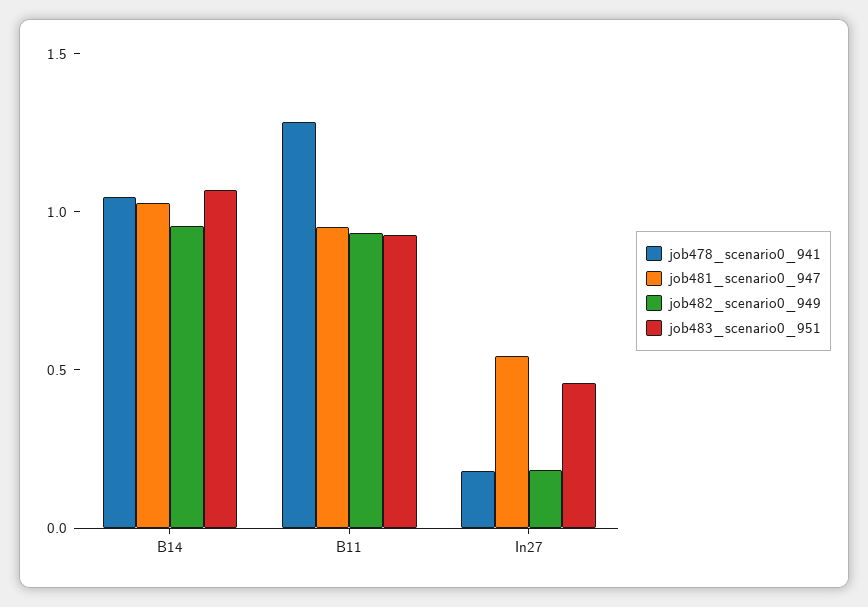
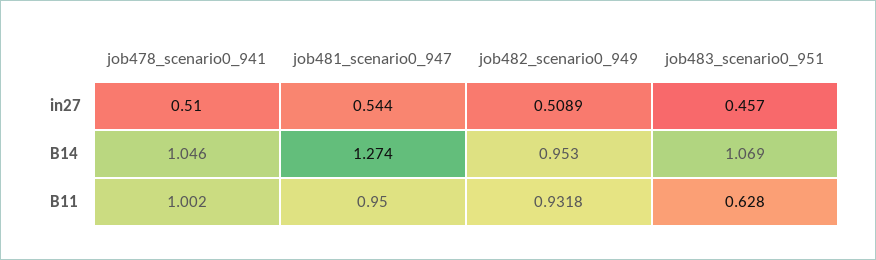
job481_scenario0_947, B14: 1 -> 1.274
job478_scenario0_941, B11: 1.3 -> 1.002
job483_scenario0_951, B11: 0.9 -> 0.628
job478_scenario0_941, In27: 0.2 -> 0.51
job482_scenario0_949, In27: 0.2 -> 0.5089

